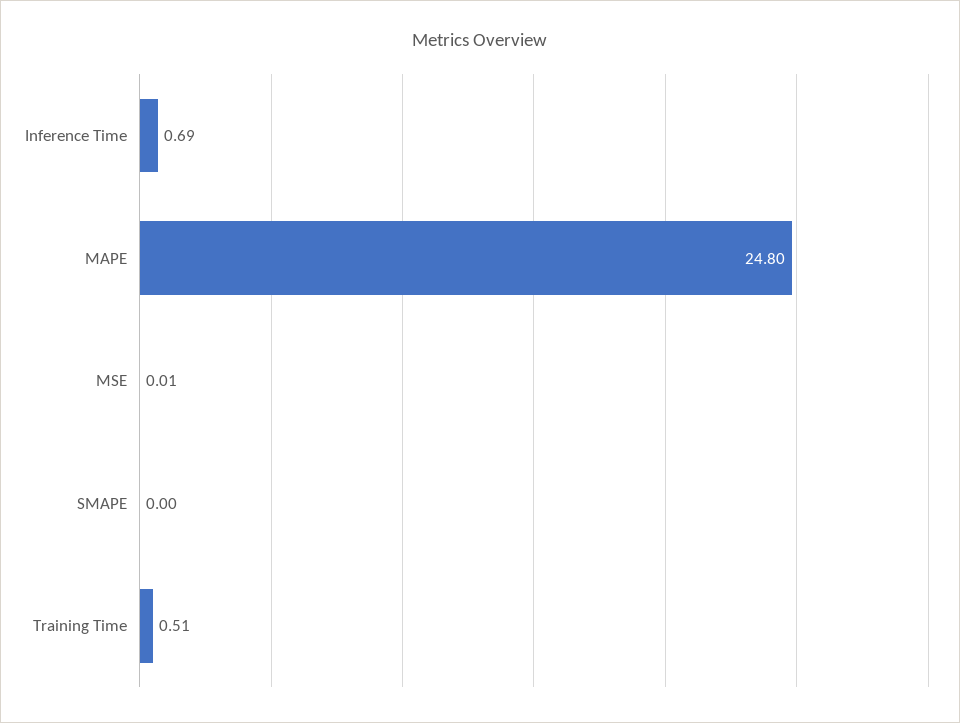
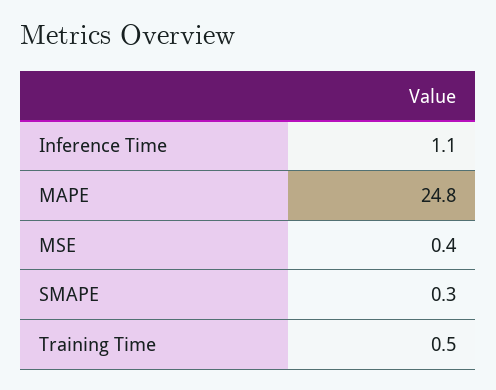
Inference Time: 0.69 -> 1.1
MSE: 0.01 -> 0.4
SMAPE: 0 -> 0.3

